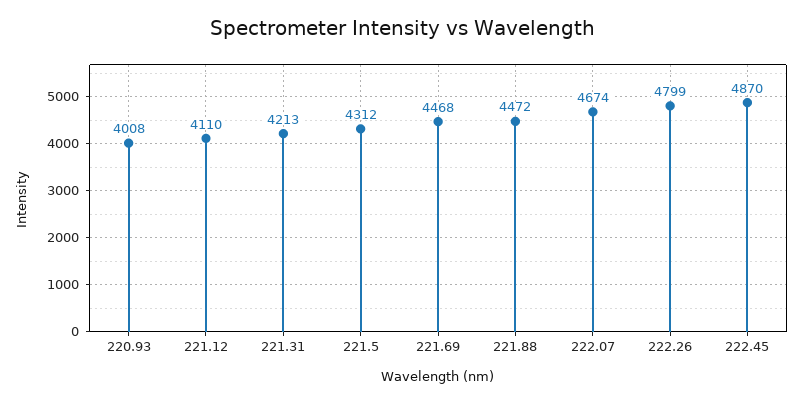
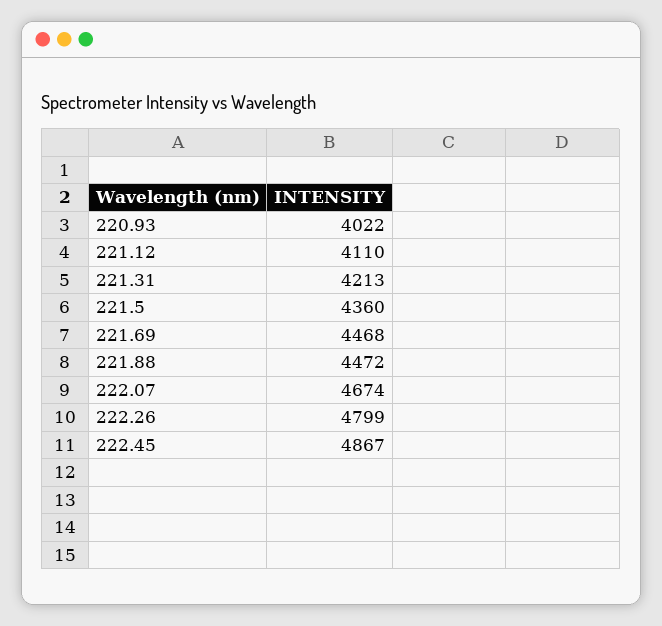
220.93: 4008 -> 4022
221.5: 4312 -> 4360
222.45: 4870 -> 4867

